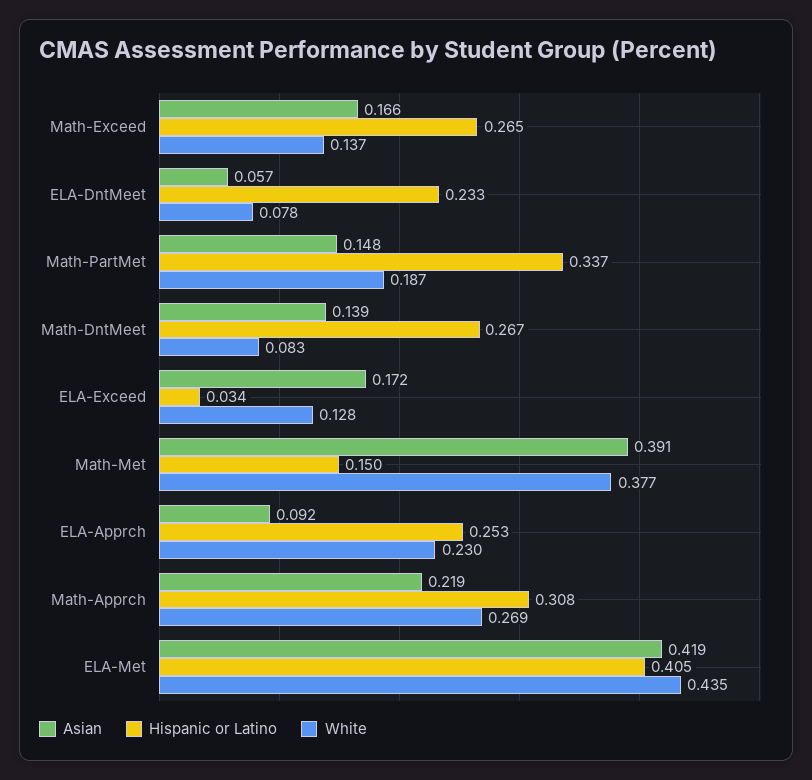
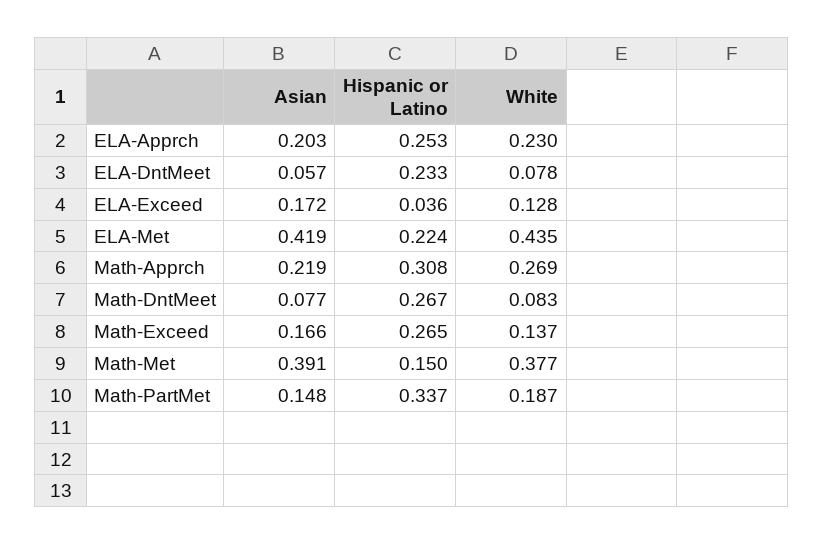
Asian, Math-DntMeet: 0.139 -> 0.077
Hispanic or Latino, ELA-Exceed: 0.034 -> 0.036
Asian, ELA-Apprch: 0.092 -> 0.203
Hispanic or Latino, ELA-Met: 0.405 -> 0.224

